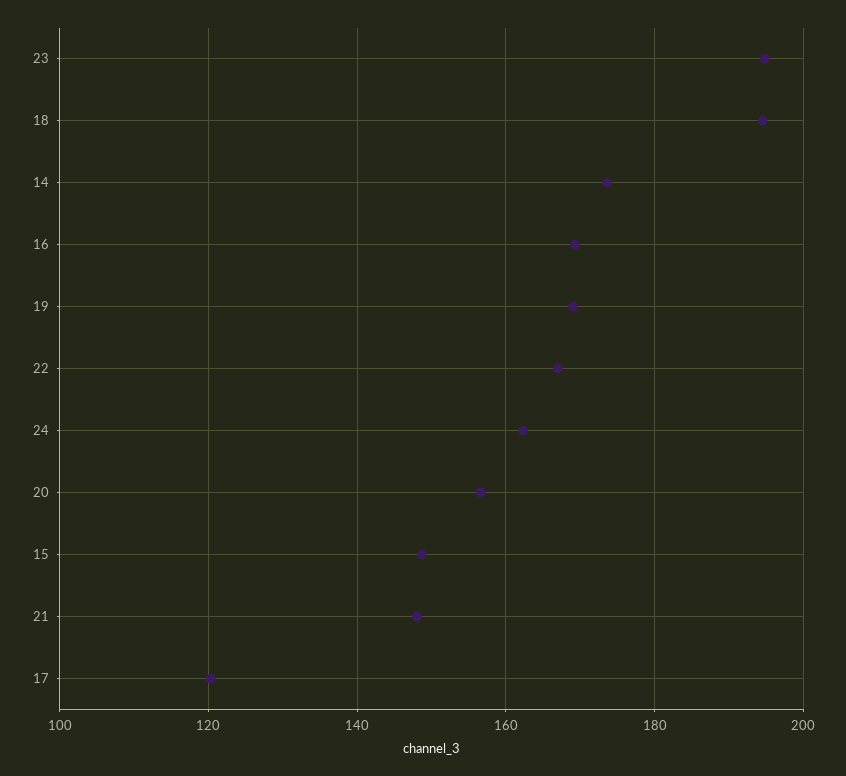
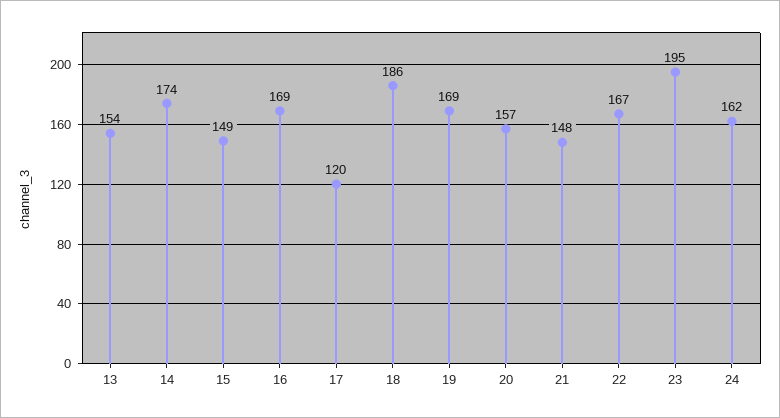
18: 194 -> 186
13: none -> 154

